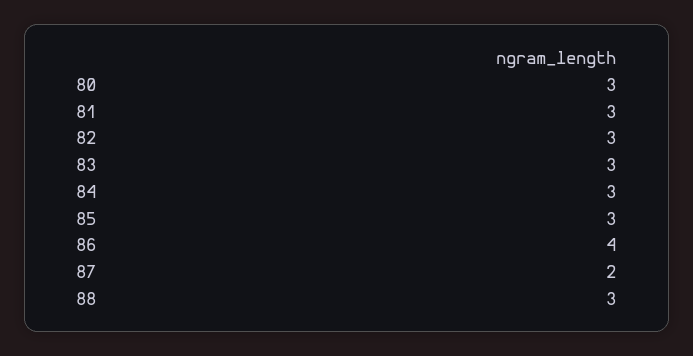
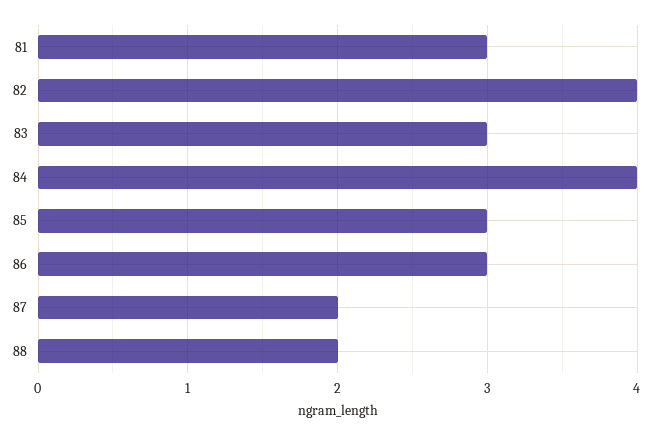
80: 3 -> none
82: 3 -> 4
84: 3 -> 4
86: 4 -> 3
88: 3 -> 2

